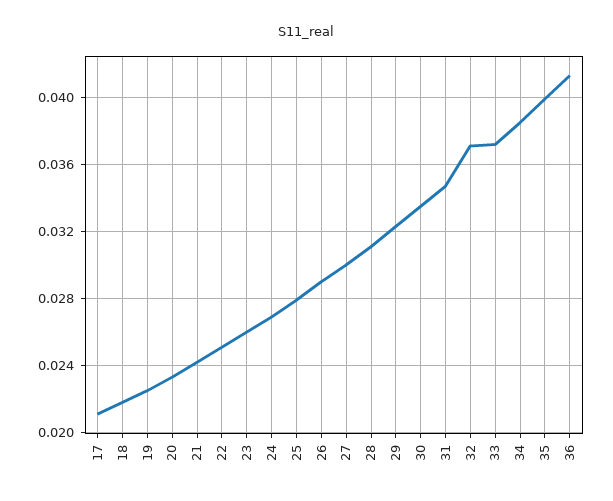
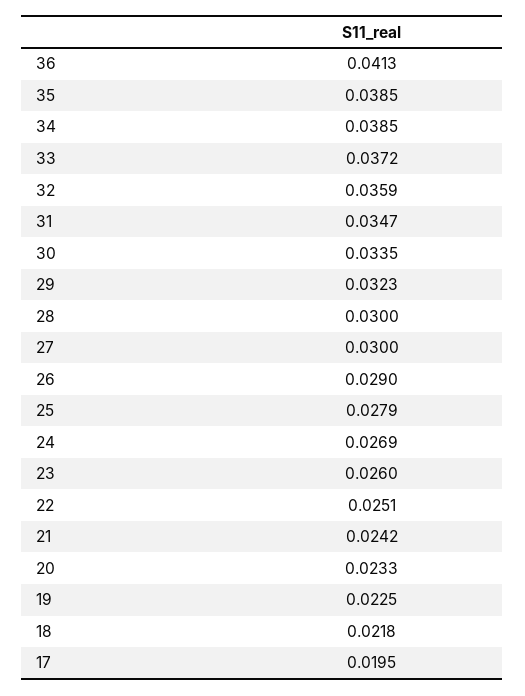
17: 0.021 -> 0.0195
28: 0.031 -> 0.03
32: 0.037 -> 0.0359
35: 0.04 -> 0.0385

